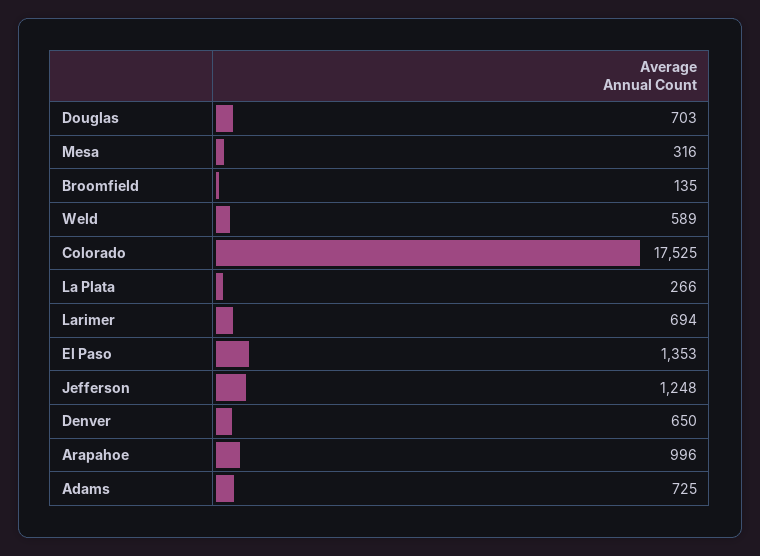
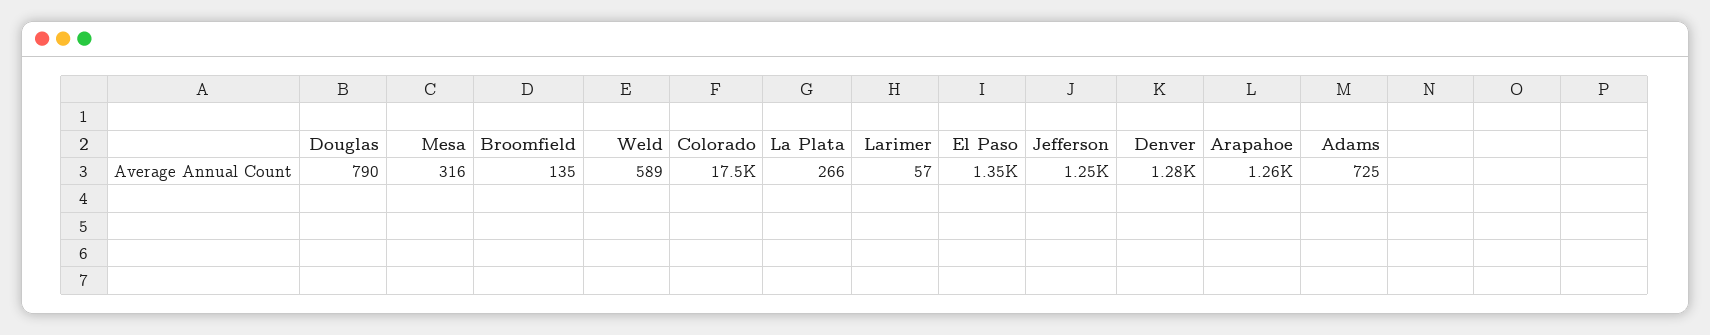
Douglas: 703 -> 790
Larimer: 694 -> 57
Denver: 650 -> 1280
Arapahoe: 996 -> 1260

